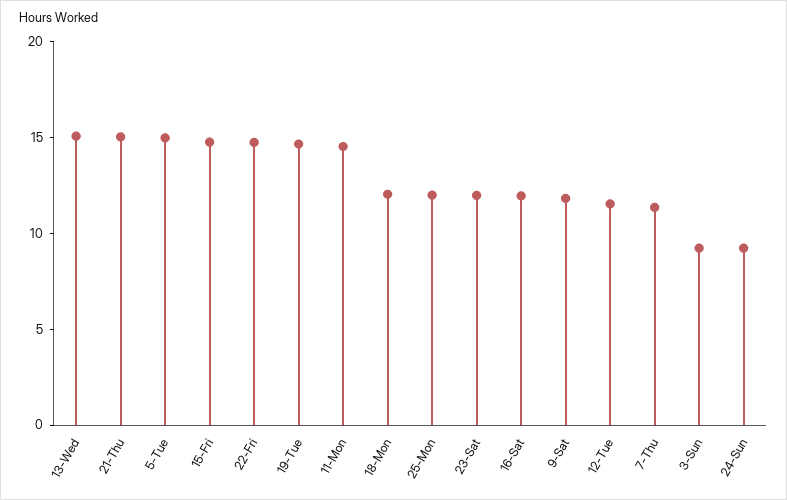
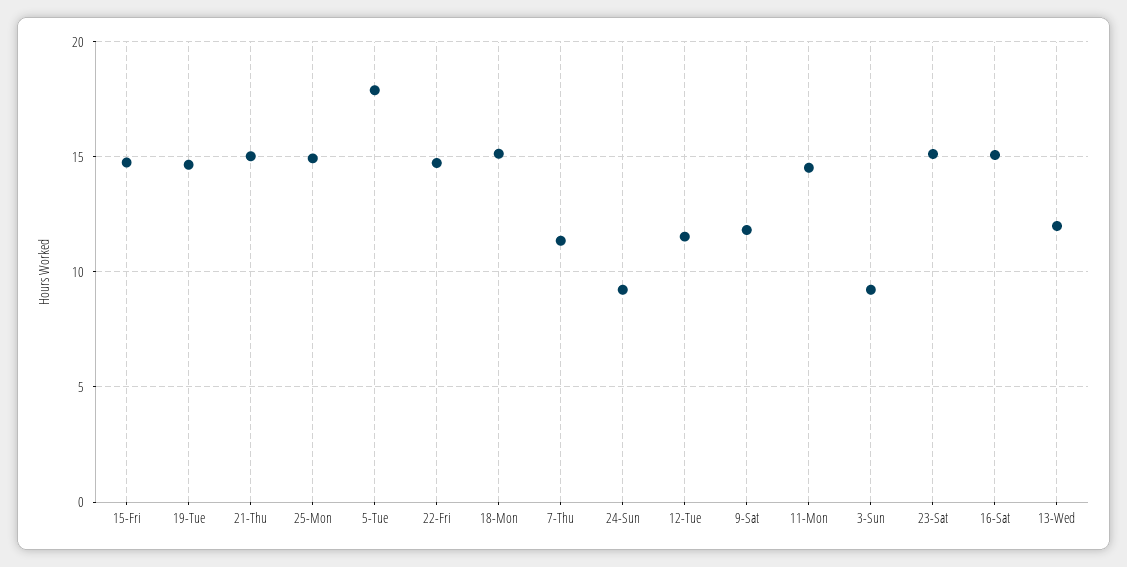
13-Wed: 15 -> 12
5-Tue: 15 -> 18
18-Mon: 12 -> 15
25-Mon: 12 -> 15
23-Sat: 12 -> 15
16-Sat: 12 -> 15

